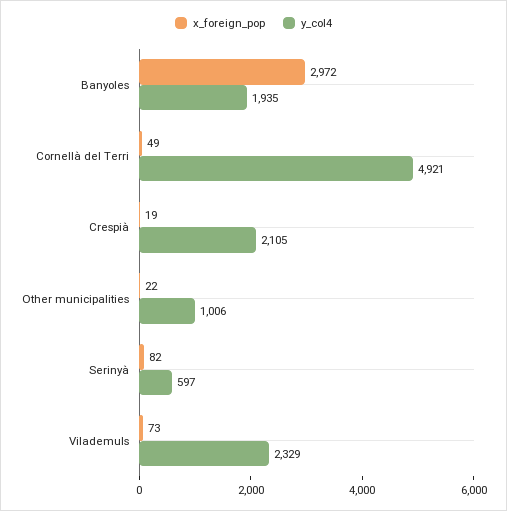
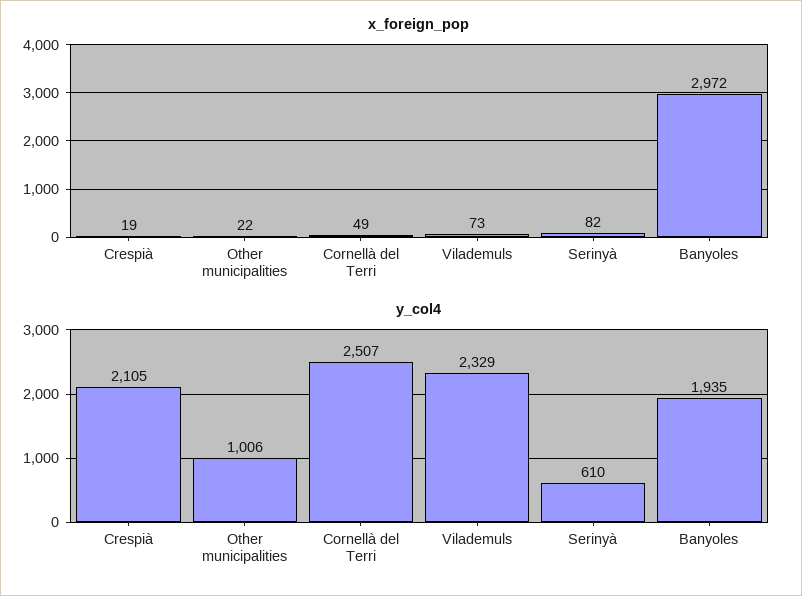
y_col4, Cornellà del Terri: 4921 -> 2507
y_col4, Serinyà: 597 -> 610

